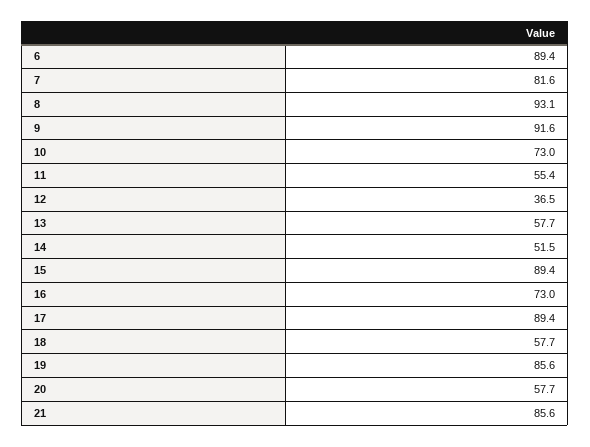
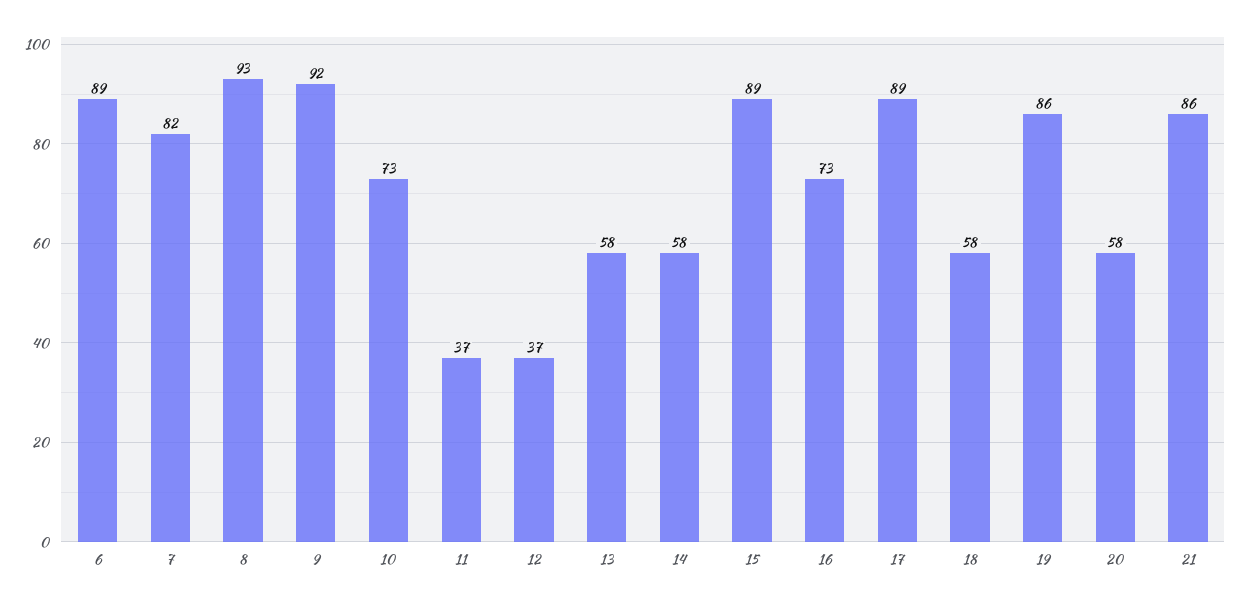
11: 55.4 -> 37
14: 51.5 -> 58

